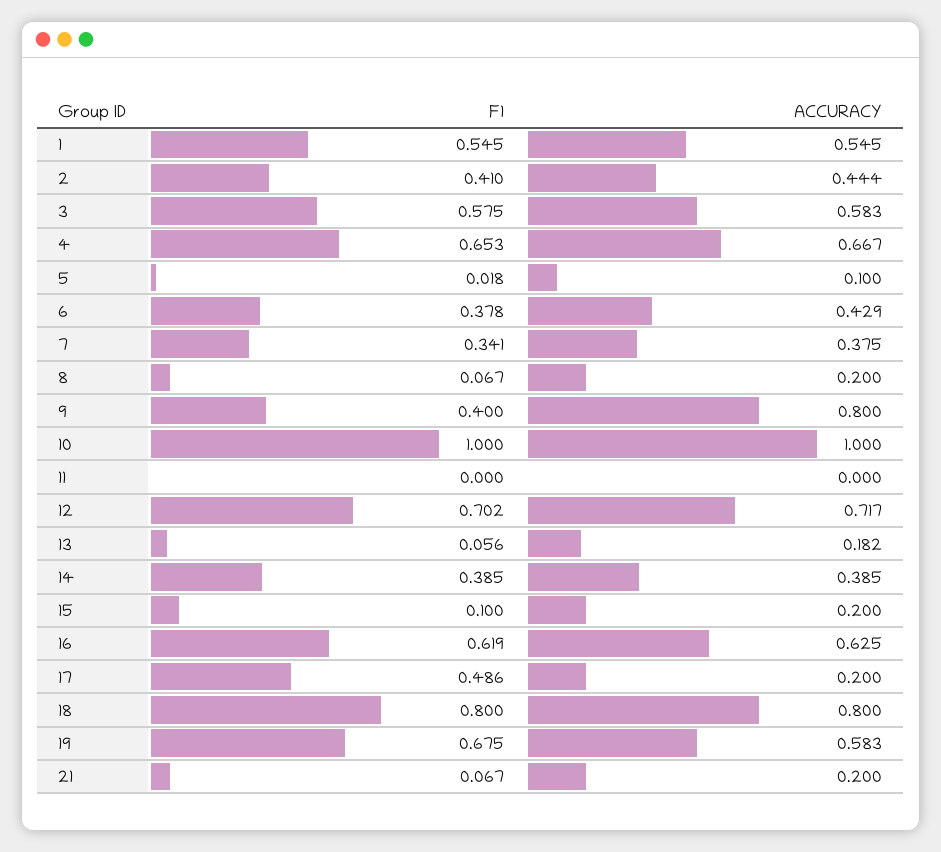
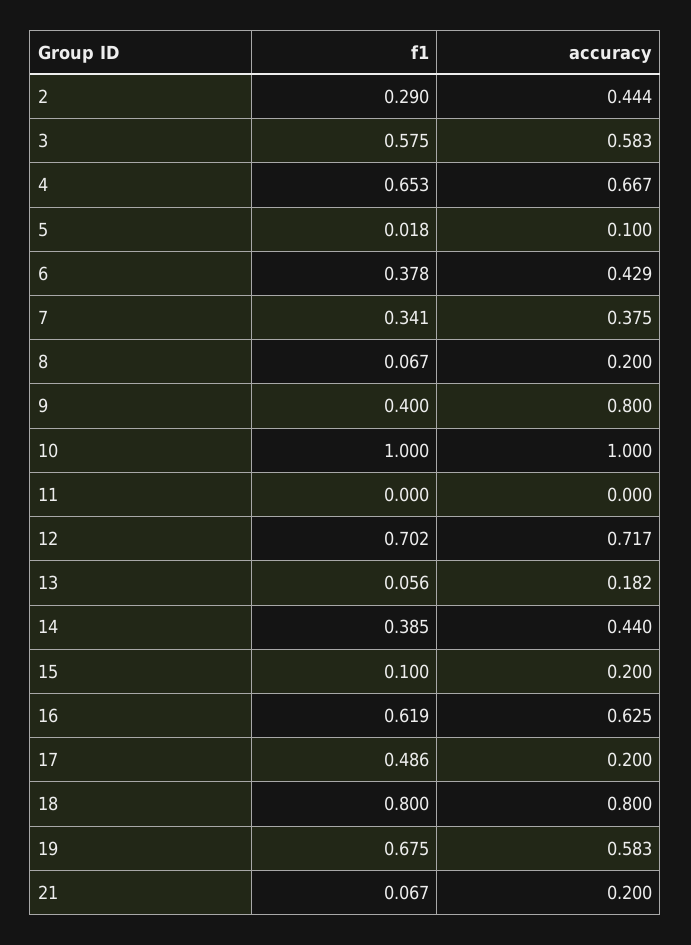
F1, 1: 0.545 -> none
ACCURACY, 1: 0.545 -> none
F1, 2: 0.41 -> 0.29
ACCURACY, 14: 0.385 -> 0.44

